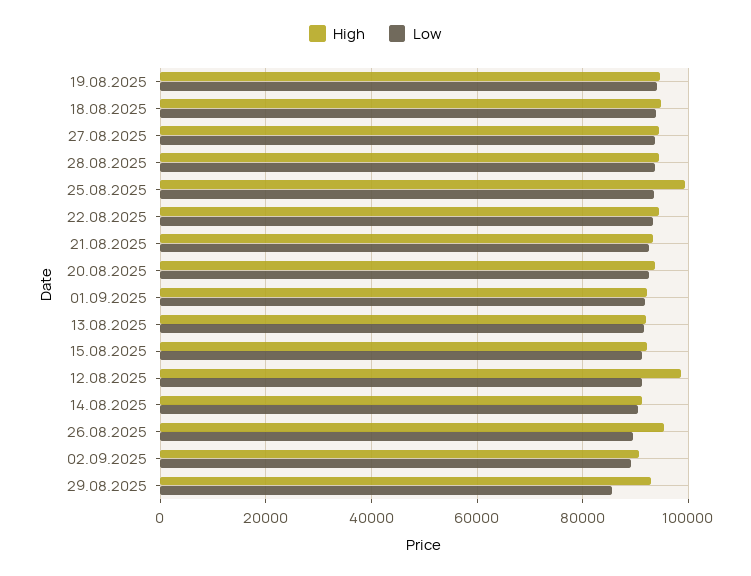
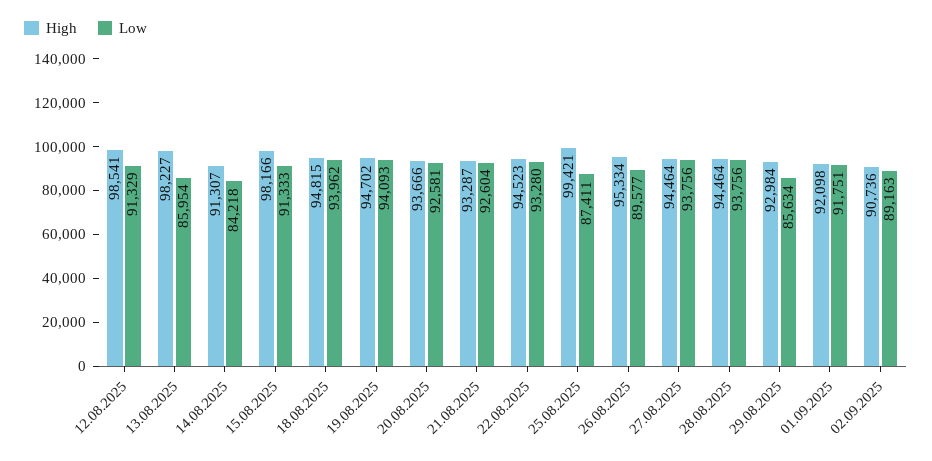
Low, 25.08.2025: 94000 -> 87411
High, 13.08.2025: 92000 -> 98227
Low, 13.08.2025: 92000 -> 85954
High, 15.08.2025: 92000 -> 98166
Low, 14.08.2025: 90000 -> 84218

